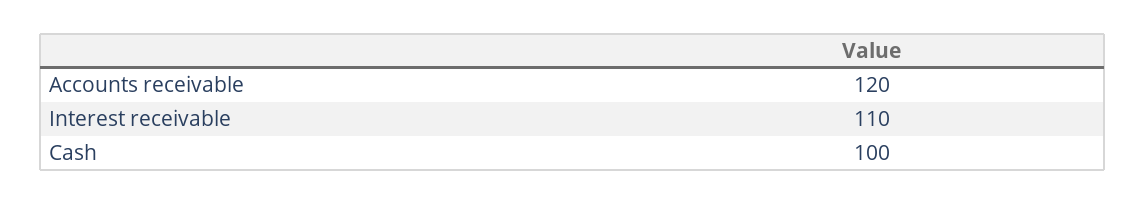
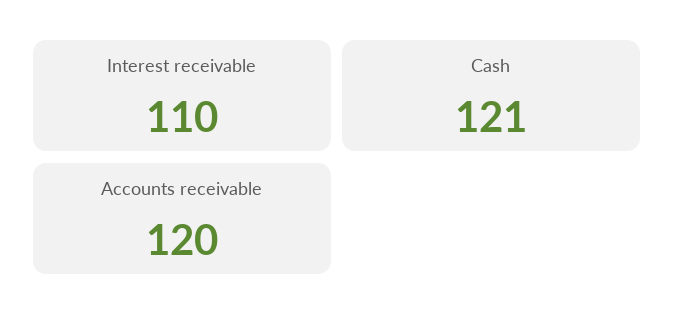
Cash: 100 -> 121

